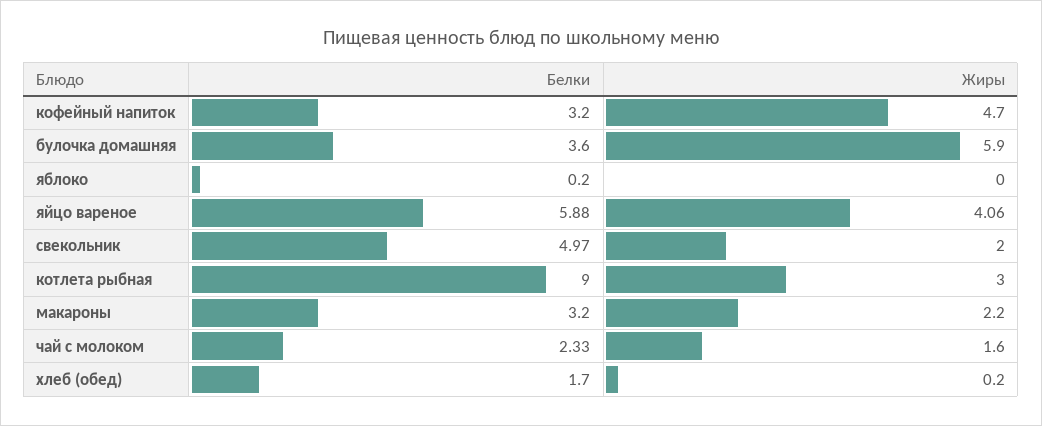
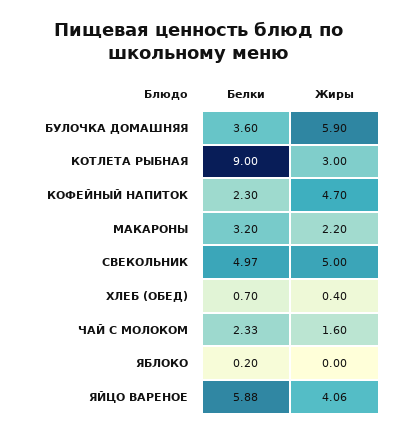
Белки, кофейный напиток: 3.2 -> 2.3
Жиры, свекольник: 2 -> 5
Белки, хлеб (обед): 1.7 -> 0.7
Жиры, хлеб (обед): 0.2 -> 0.4

